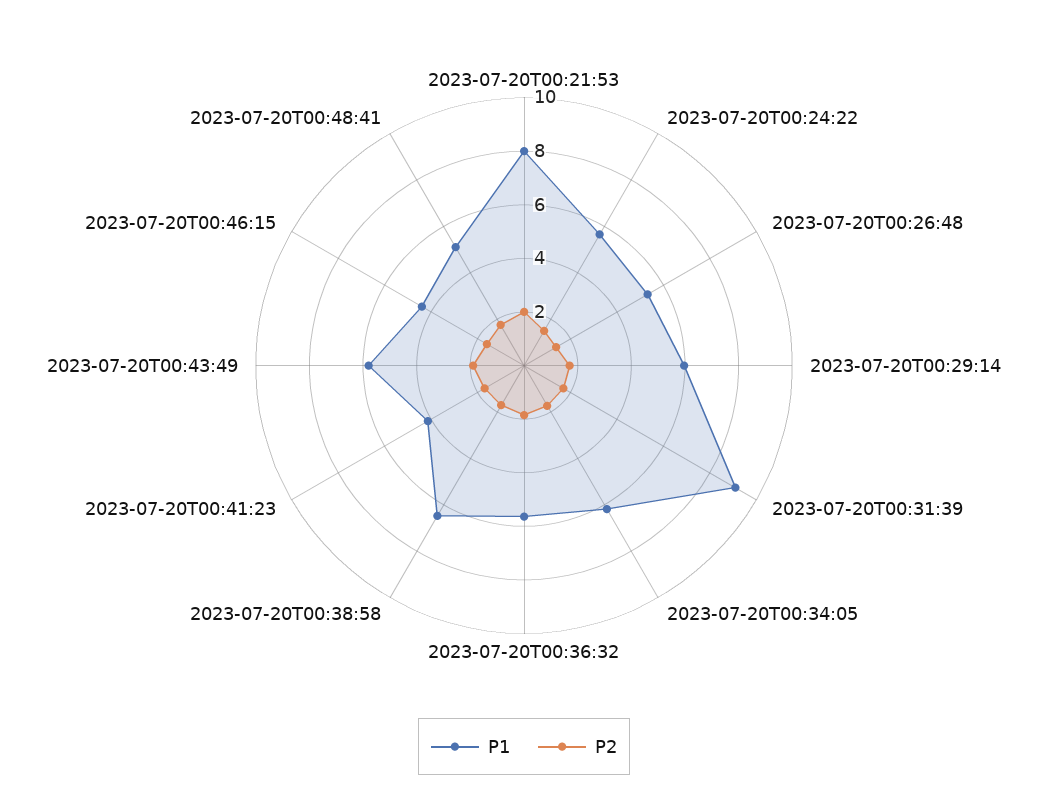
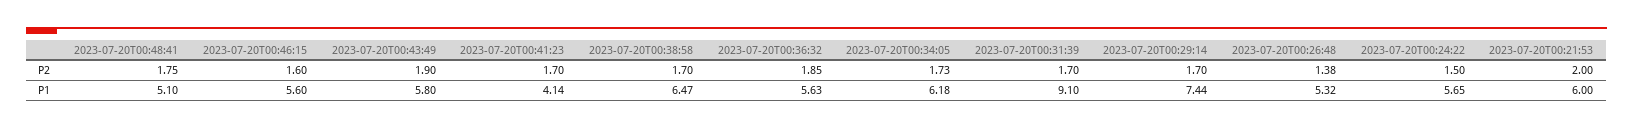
P1, 2023-07-20T00:21:53: 8 -> 6
P1, 2023-07-20T00:29:14: 6 -> 7.44
P1, 2023-07-20T00:46:15: 4.5 -> 5.6

